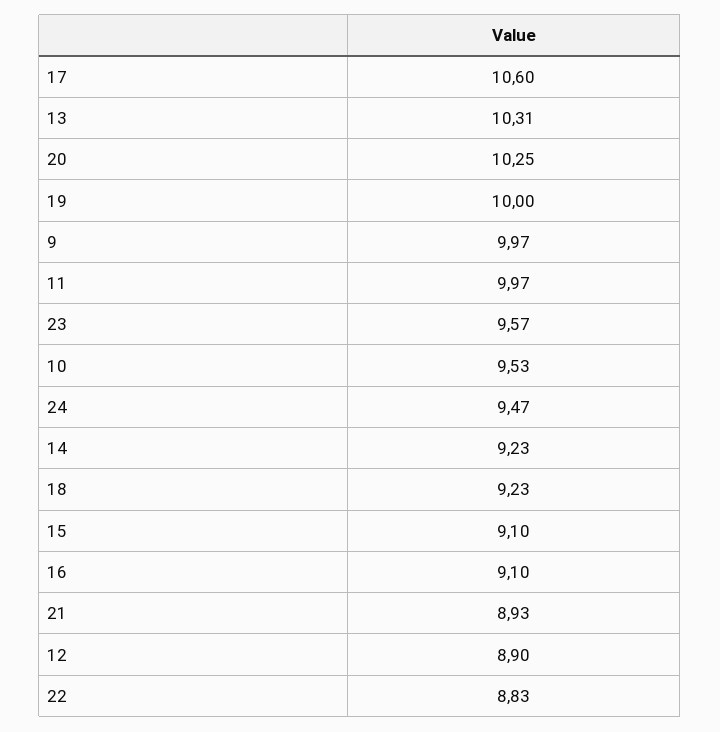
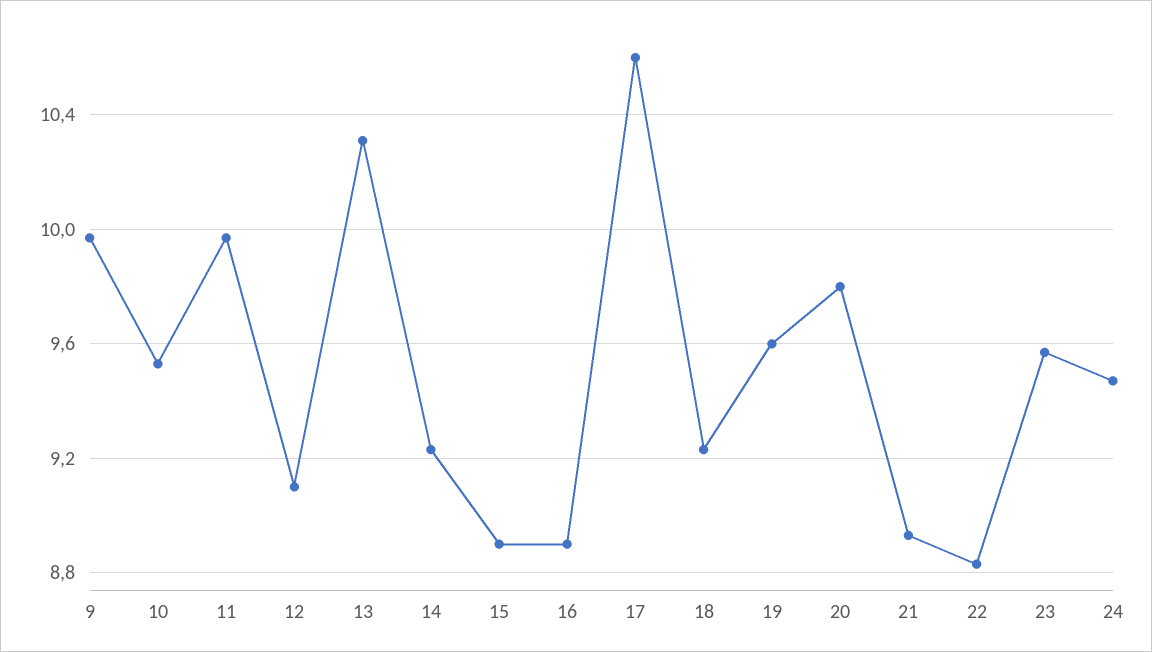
20: 10.25 -> 9.8
19: 10 -> 9.6
15: 9.1 -> 8.9
16: 9.1 -> 8.9
12: 8.9 -> 9.1

